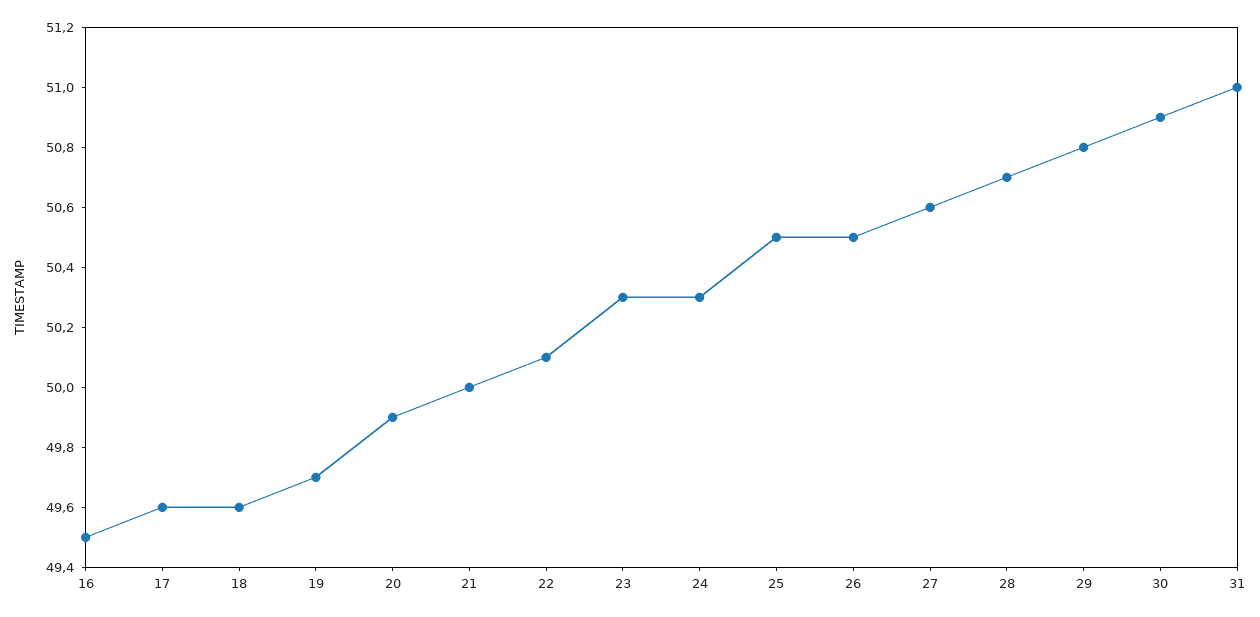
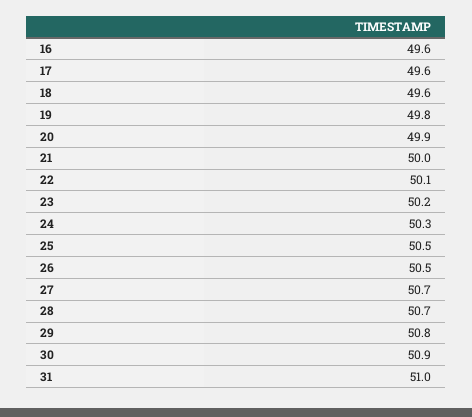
16: 49.5 -> 49.6
19: 49.7 -> 49.8
23: 50.3 -> 50.2
27: 50.6 -> 50.7

